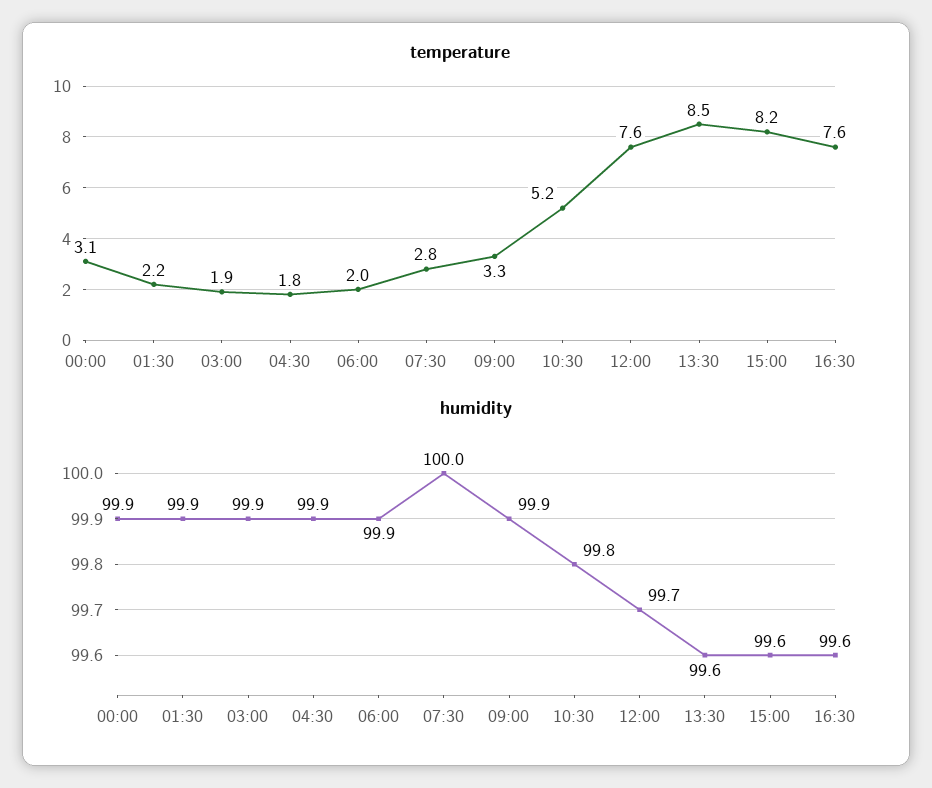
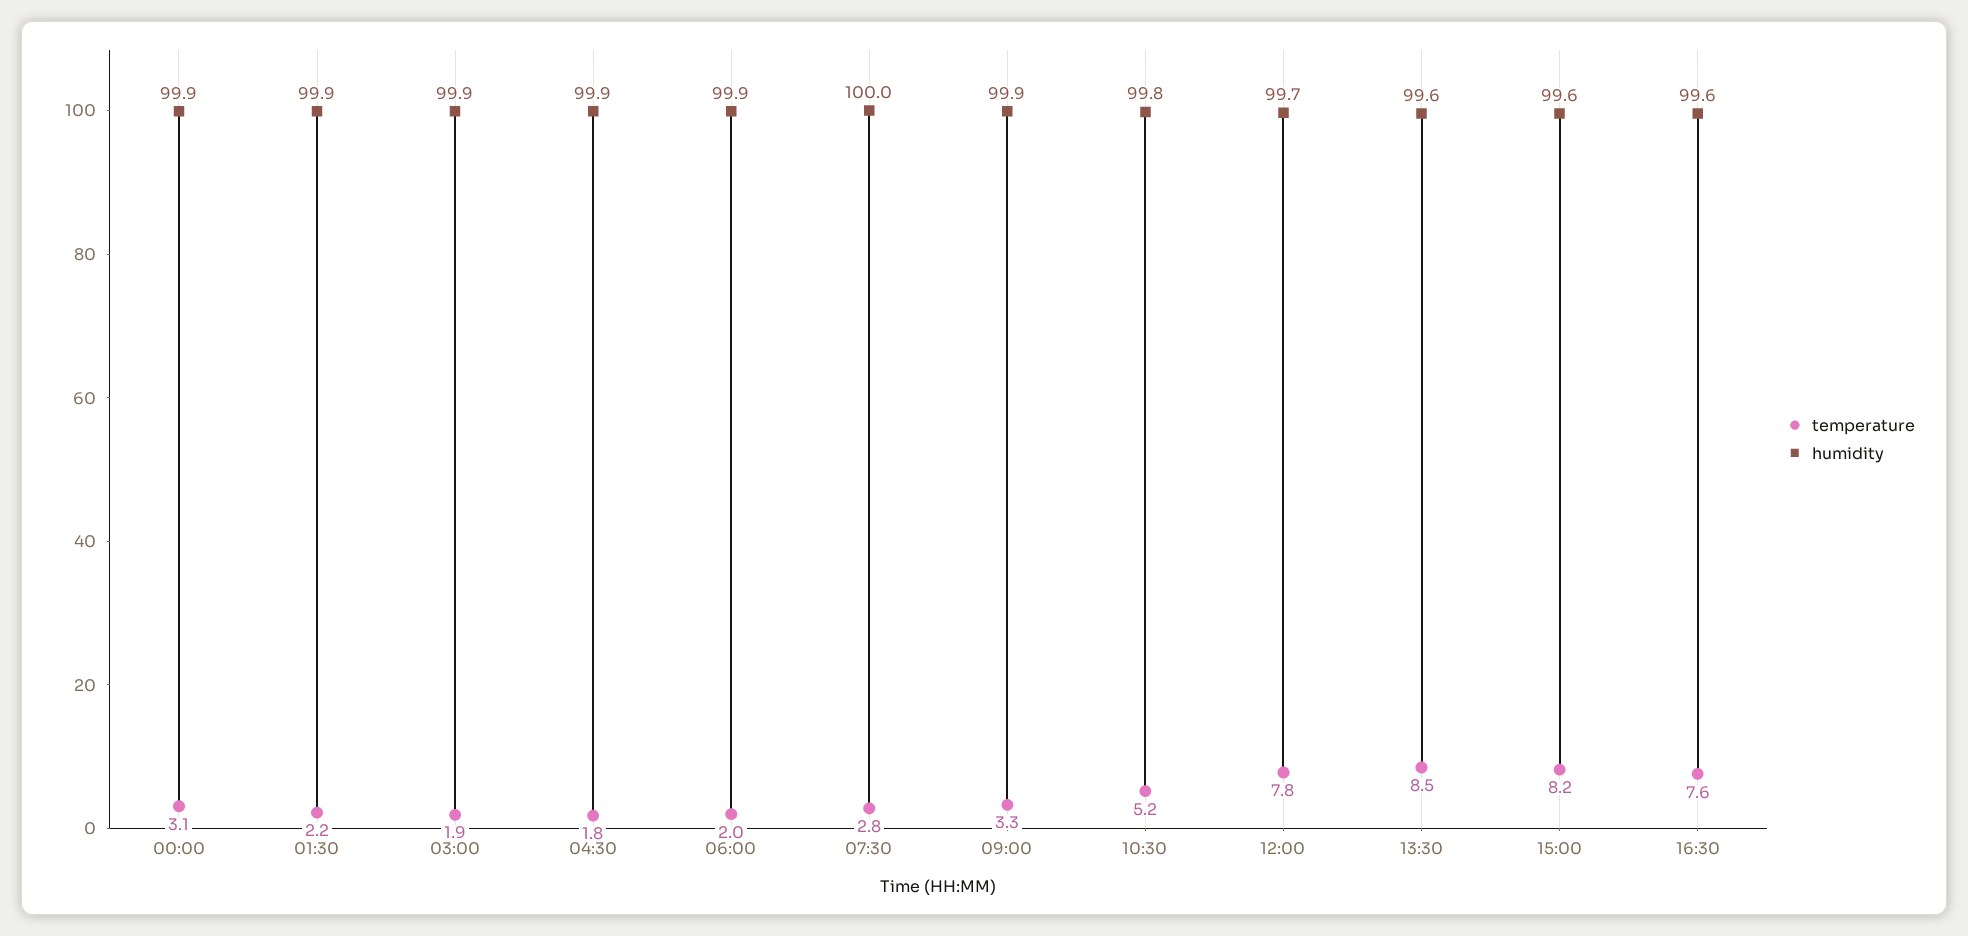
temperature, 12:00: 7.6 -> 7.8

